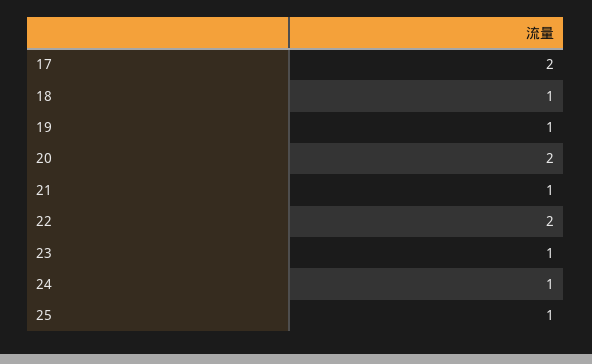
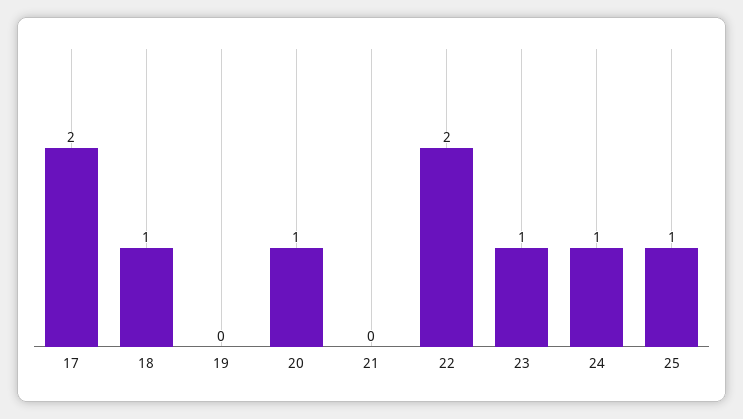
19: 1 -> 0
20: 2 -> 1
21: 1 -> 0

